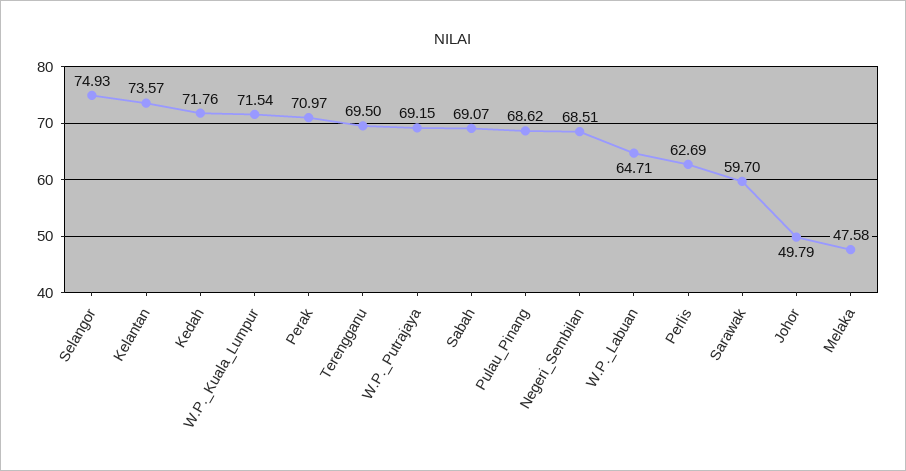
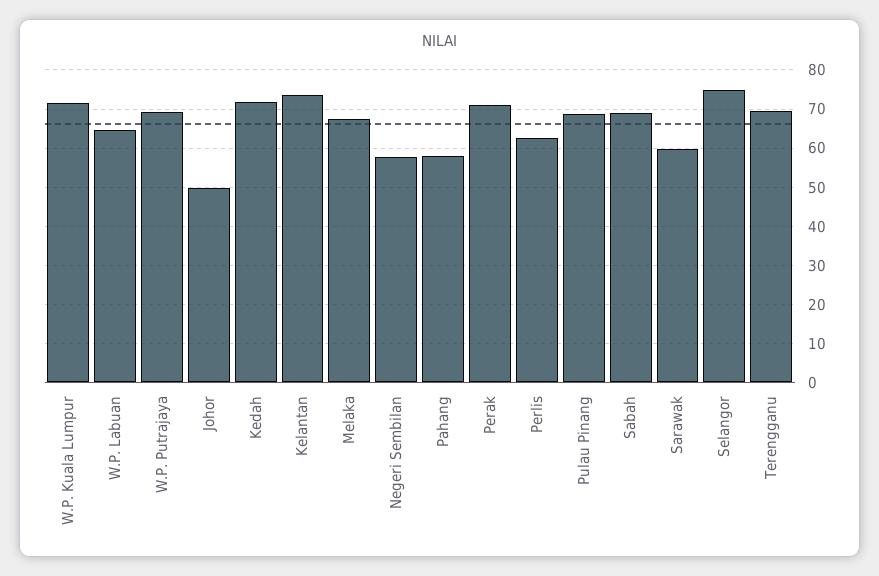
Negeri_Sembilan: 68.51 -> 58
Melaka: 47.58 -> 68
Pahang: none -> 58

